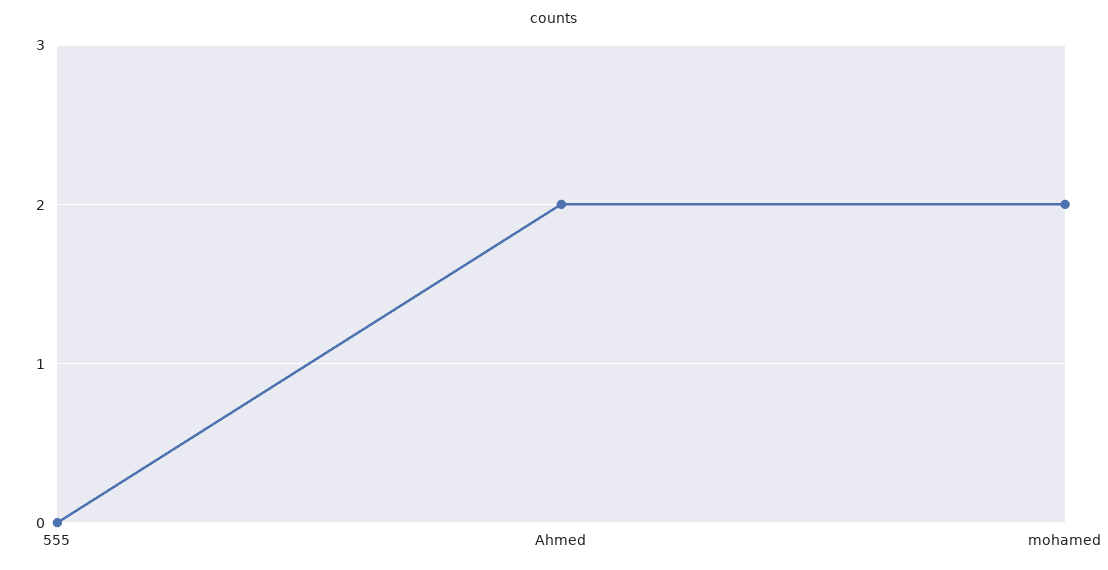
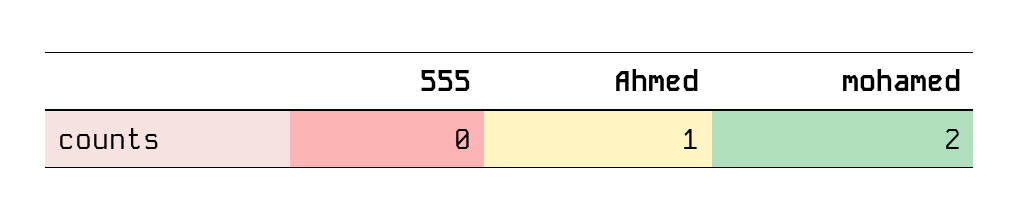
Ahmed: 2 -> 1

